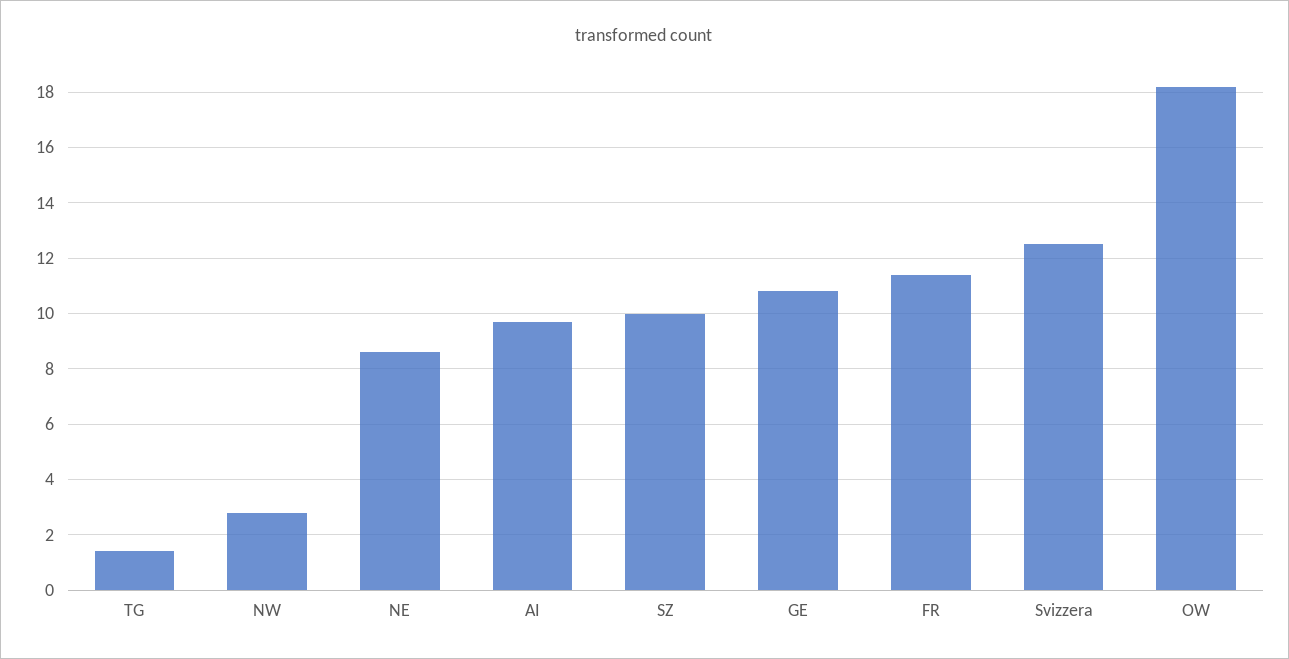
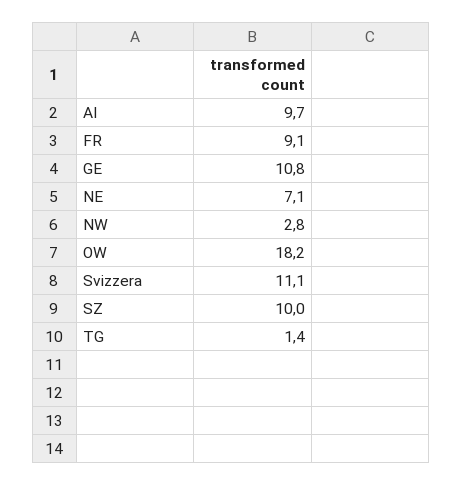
NE: 8.5 -> 7.1
FR: 11.5 -> 9.1
Svizzera: 12.5 -> 11.1

